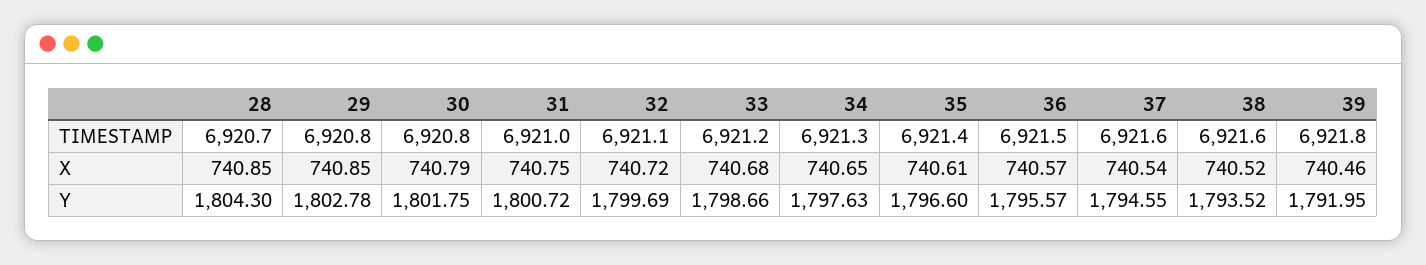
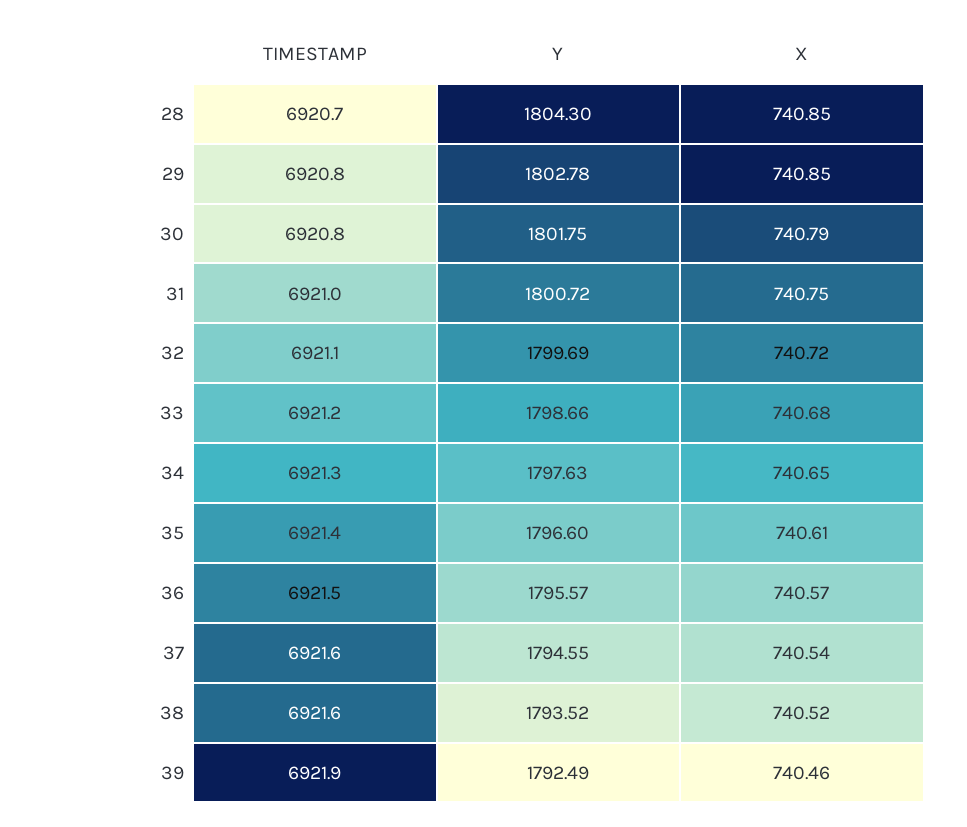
39, TIMESTAMP: 6921.8 -> 6921.9
39, Y: 1791.95 -> 1792.49

